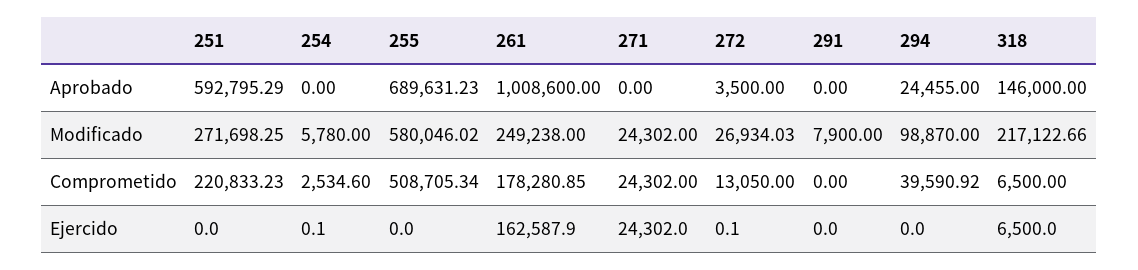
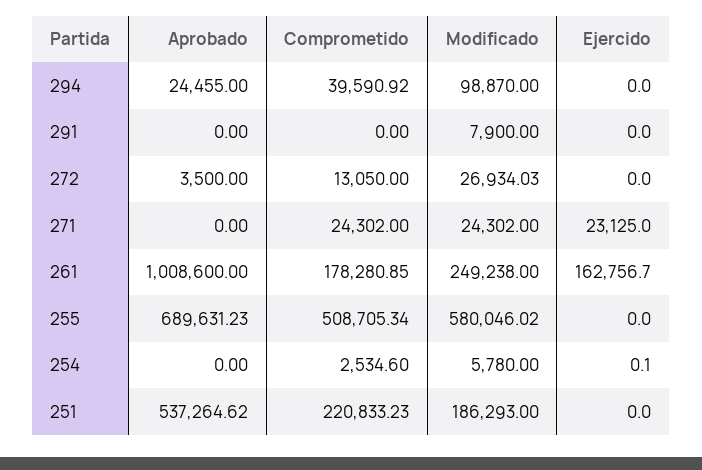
251, Aprobado: 592795.29 -> 537264.62
318, Aprobado: 146000 -> none
251, Modificado: 271698.25 -> 186293
318, Modificado: 217122.66 -> none
318, Comprometido: 6500 -> none
261, Ejercido: 162587.9 -> 162756.7
271, Ejercido: 24302 -> 23125
272, Ejercido: 0.1 -> 0
318, Ejercido: 6500 -> none

